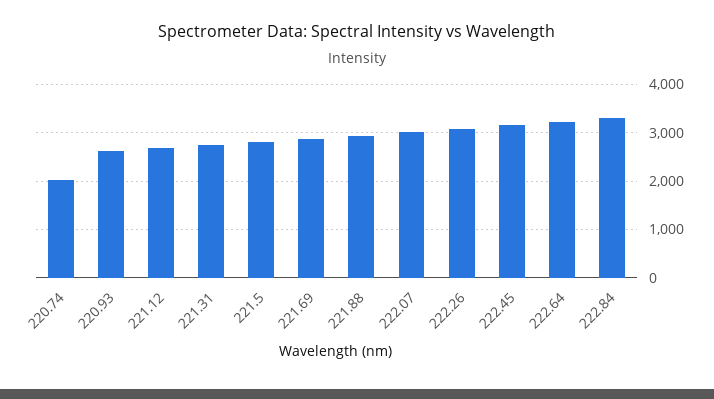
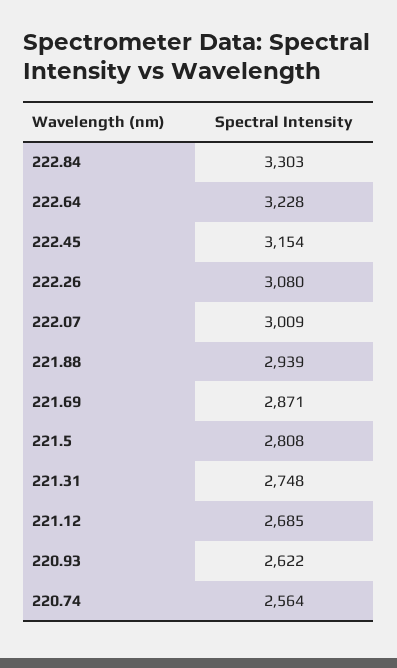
220.74: 2000 -> 2564

